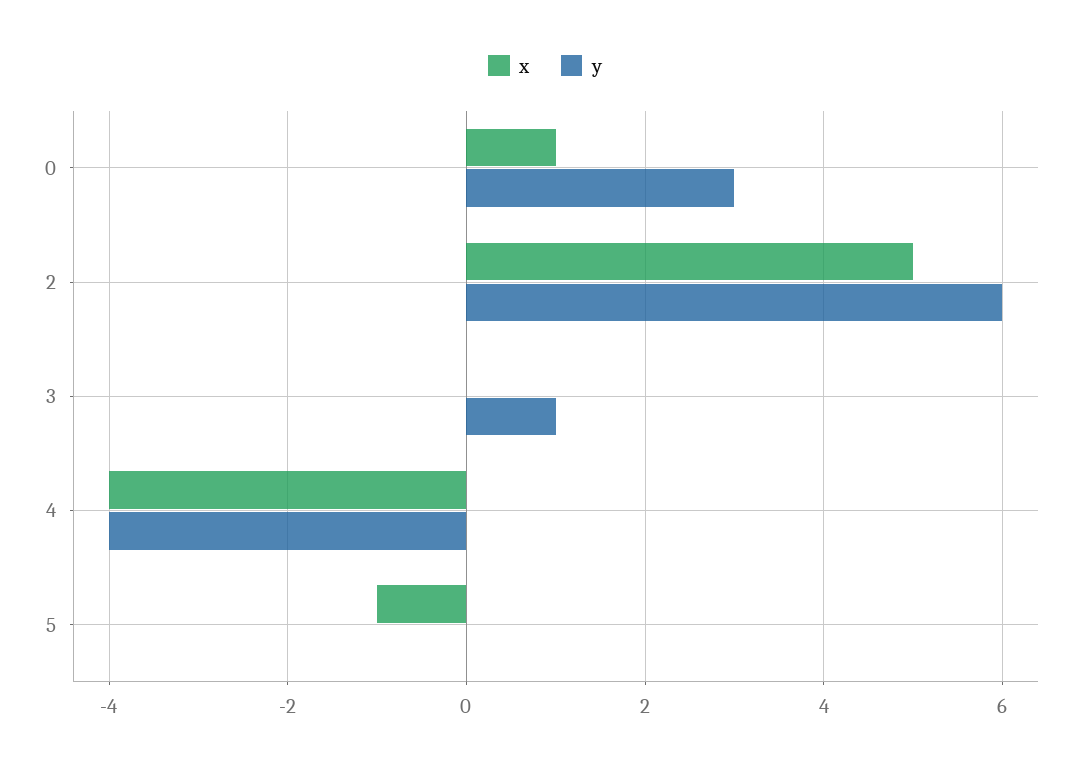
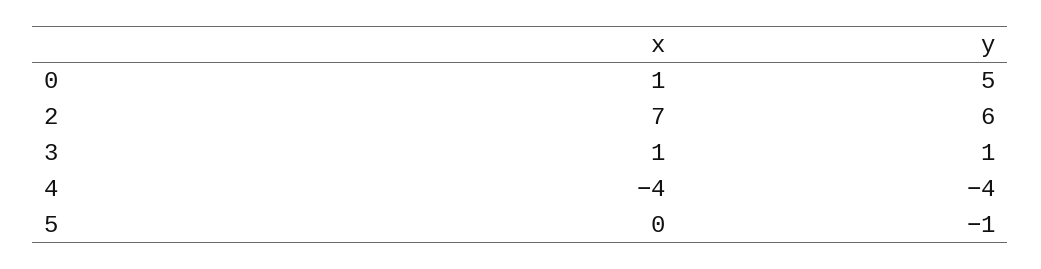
y, 0: 3 -> 5
x, 2: 5 -> 7
x, 3: 0 -> 1
x, 5: -1 -> 0
y, 5: 0 -> -1

